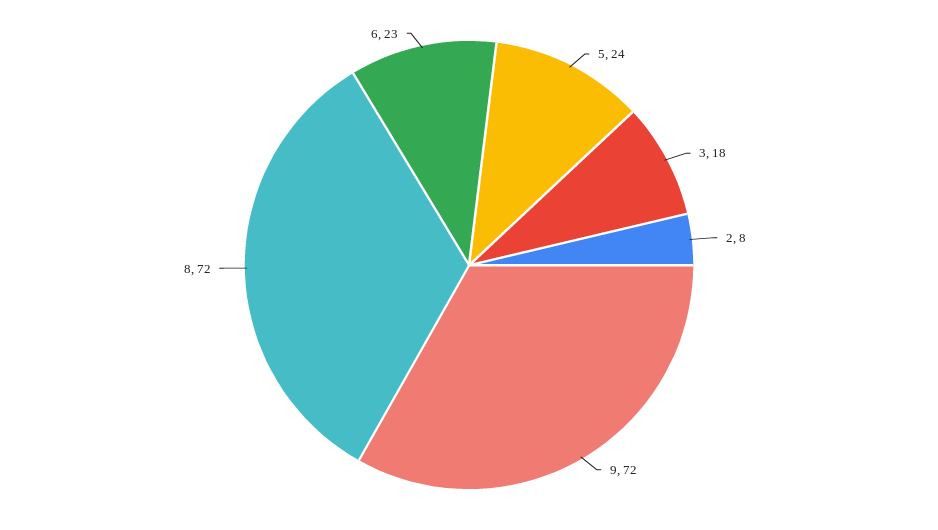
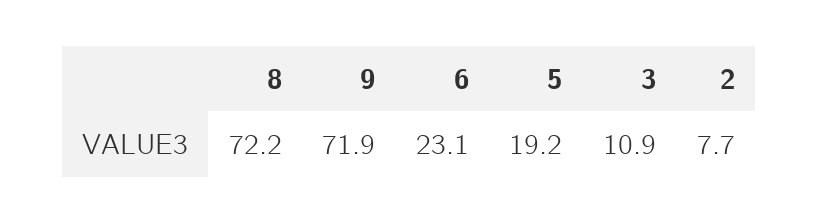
5: 24 -> 19.2
3: 18 -> 10.9

